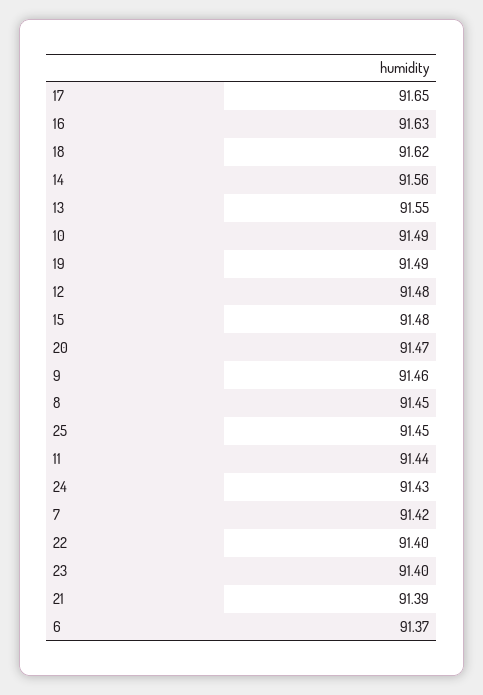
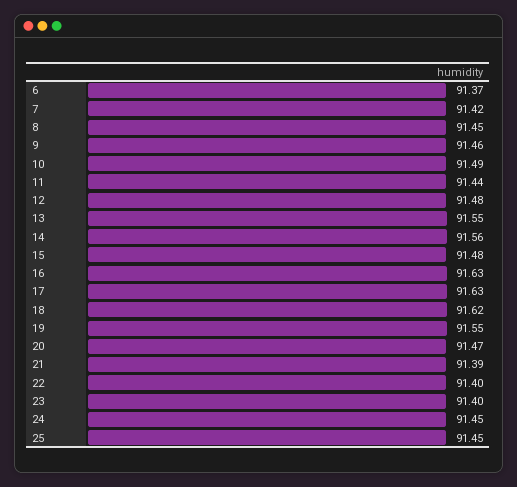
17: 91.65 -> 91.63
19: 91.49 -> 91.55
24: 91.43 -> 91.45

